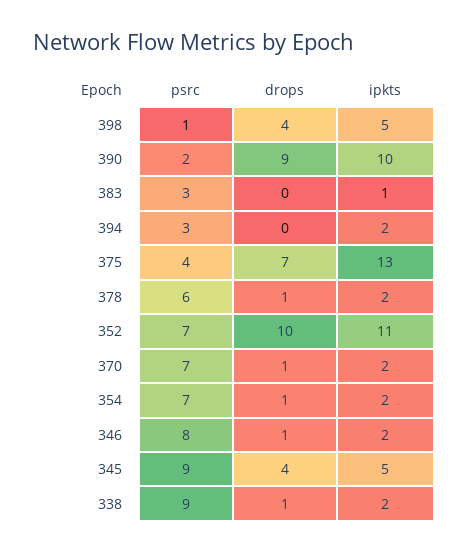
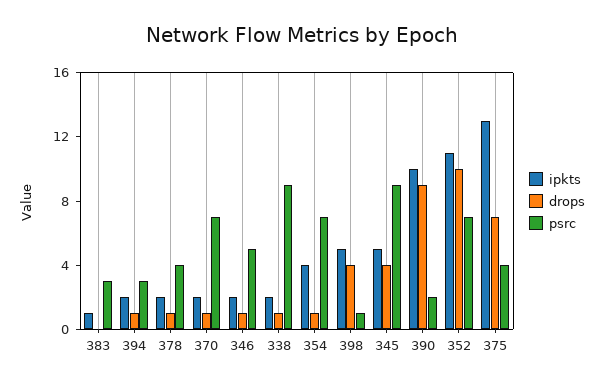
drops, 394: 0 -> 1
psrc, 378: 6 -> 4
ipkts, 354: 2 -> 4
psrc, 346: 8 -> 5

